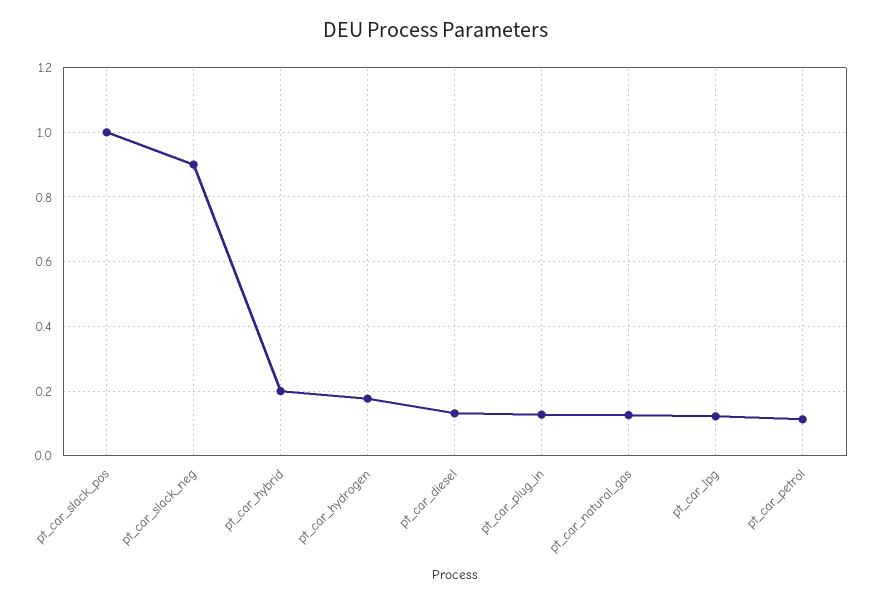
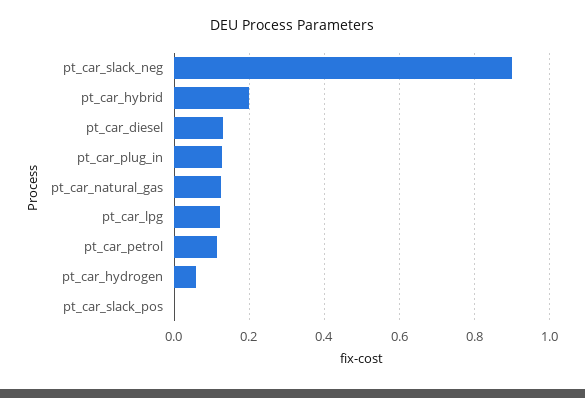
pt_car_slack_pos: 1 -> 0
pt_car_hydrogen: 0.18 -> 0.06

